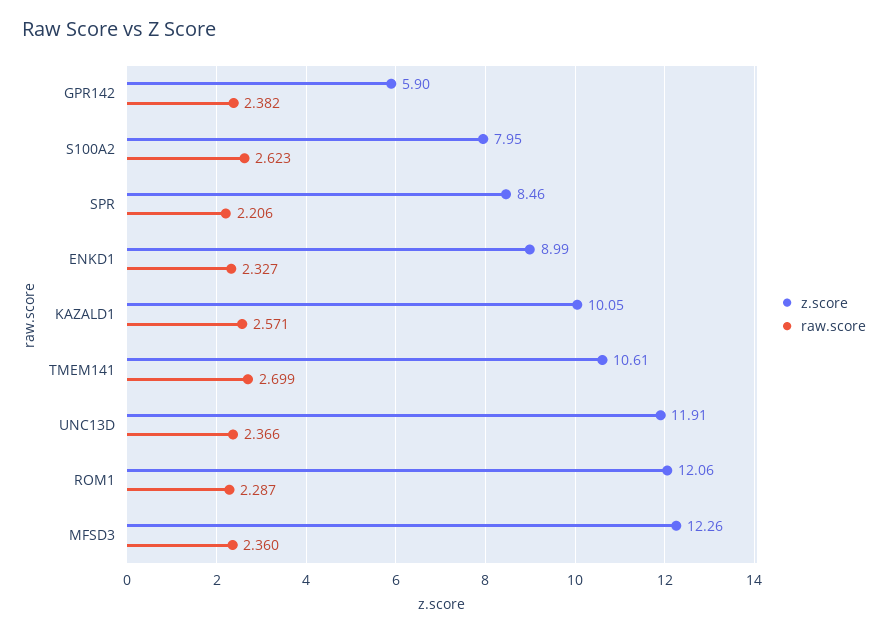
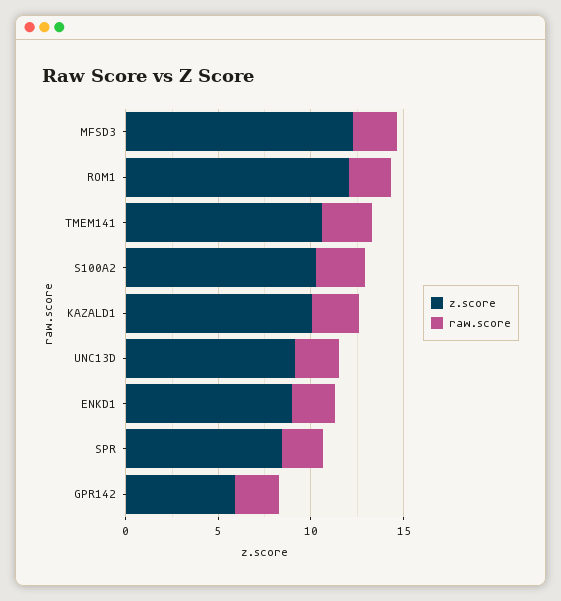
z.score, S100A2: 7.95 -> 10
z.score, UNC13D: 11.91 -> 9

